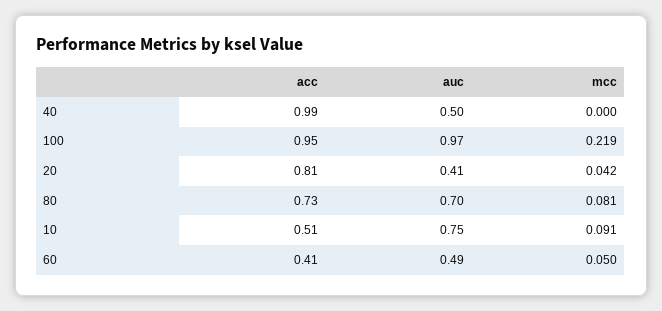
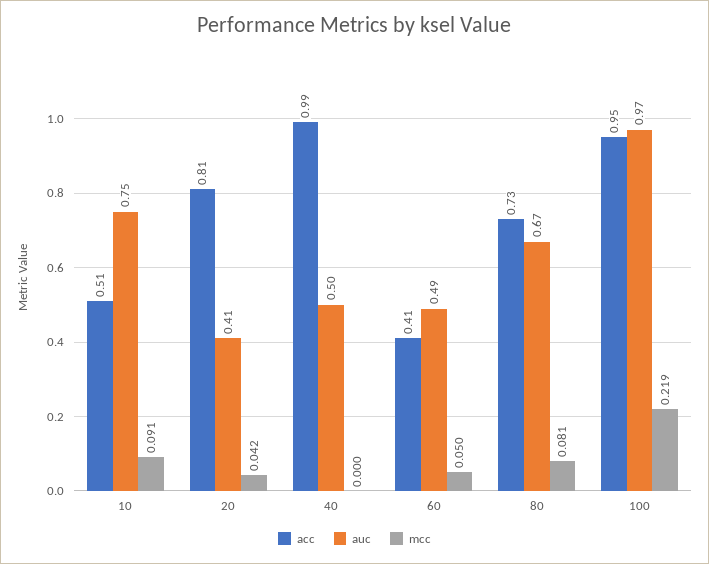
auc, 80: 0.7 -> 0.67

